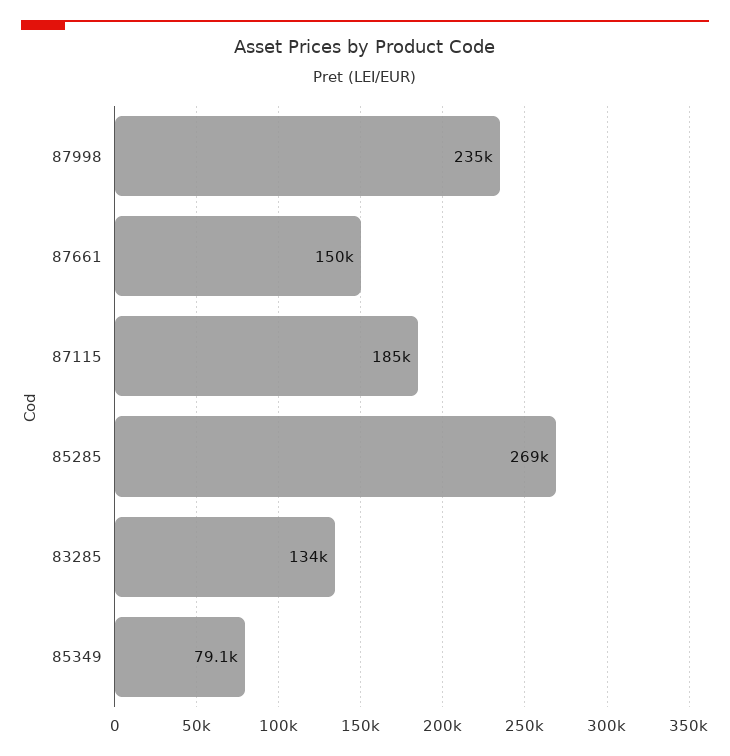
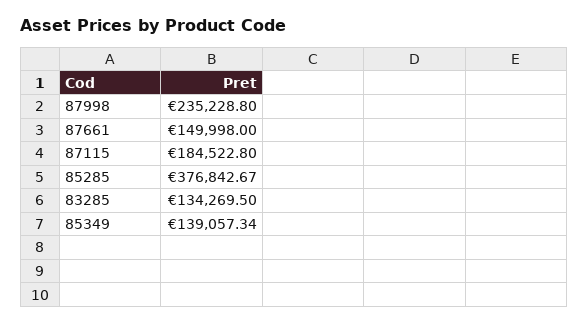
85285: 269000 -> 376842.67
85349: 79100 -> 139057.34

